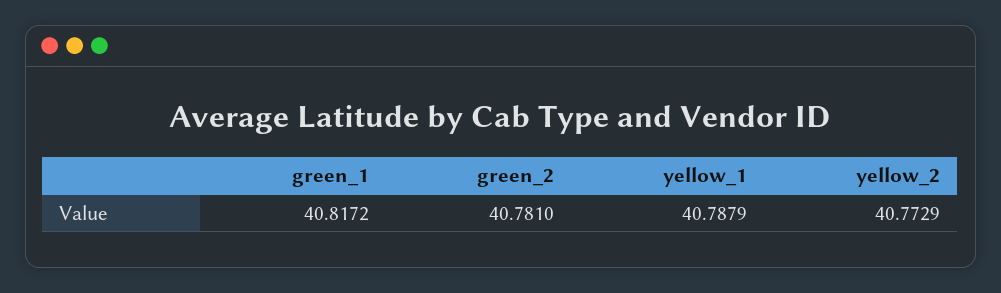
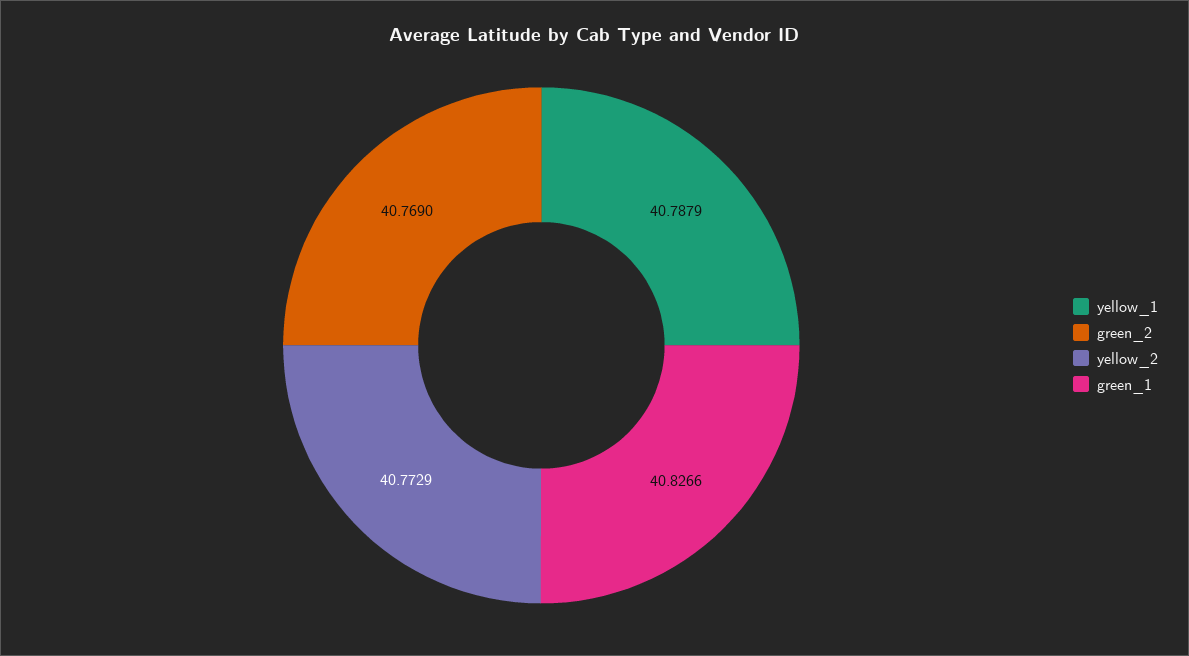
green_1: 40.8172 -> 40.8266
green_2: 40.781 -> 40.769

